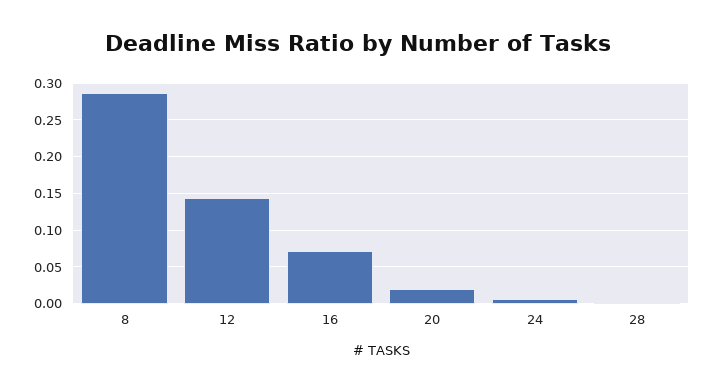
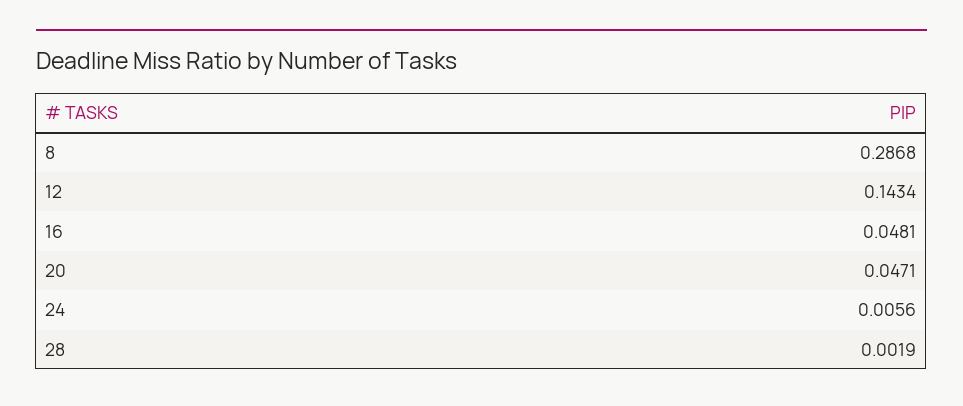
16: 0.07 -> 0.0481
20: 0.02 -> 0.0471

